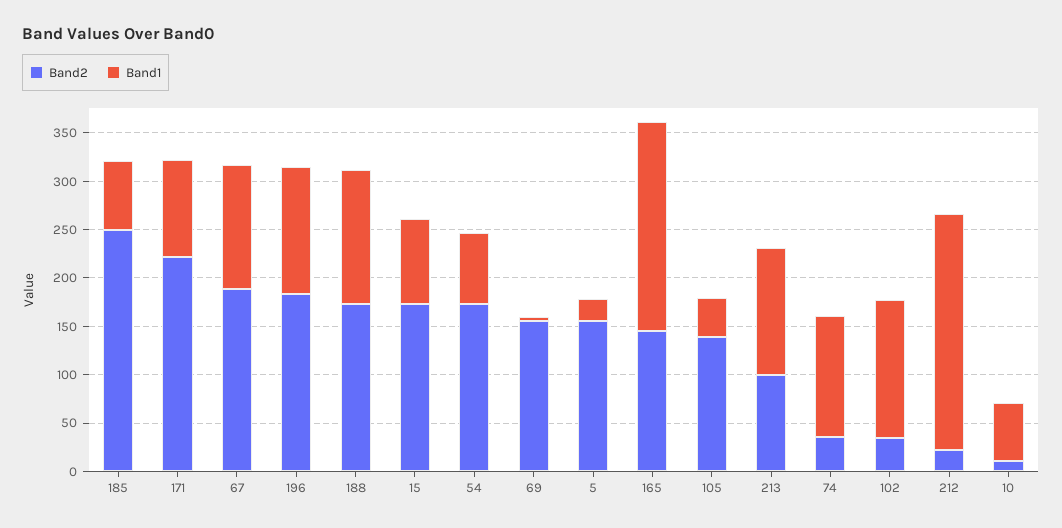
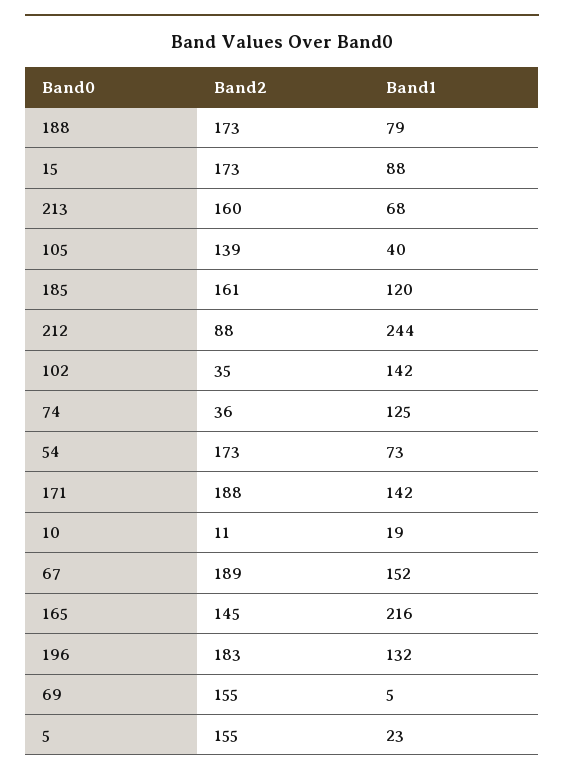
Band2, 185: 250 -> 161
Band1, 185: 70 -> 120
Band2, 171: 220 -> 188
Band1, 171: 100 -> 142
Band1, 67: 130 -> 152
Band1, 188: 140 -> 79
Band2, 213: 100 -> 160
Band1, 213: 130 -> 68
Band2, 212: 20 -> 88
Band1, 10: 60 -> 19

